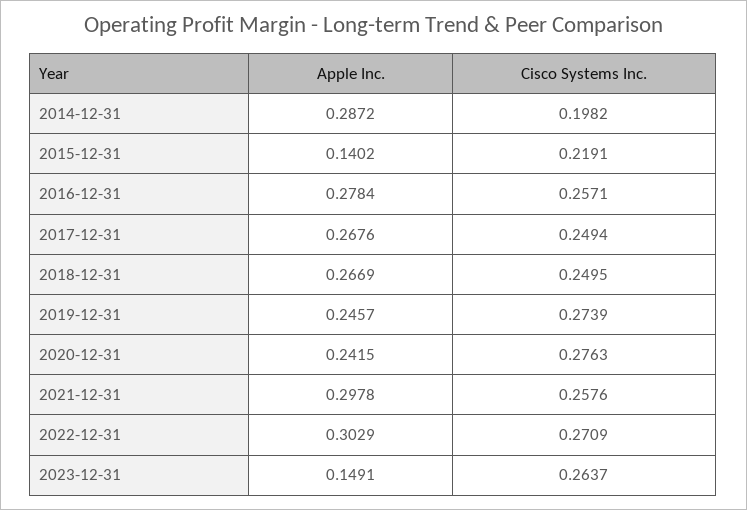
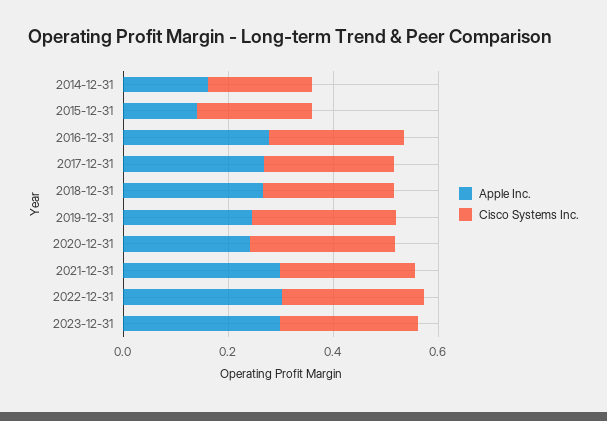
Apple Inc., 2014-12-31: 0.2872 -> 0.15
Apple Inc., 2023-12-31: 0.1491 -> 0.3

